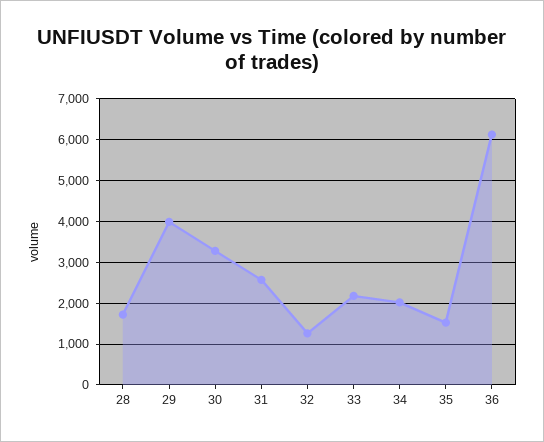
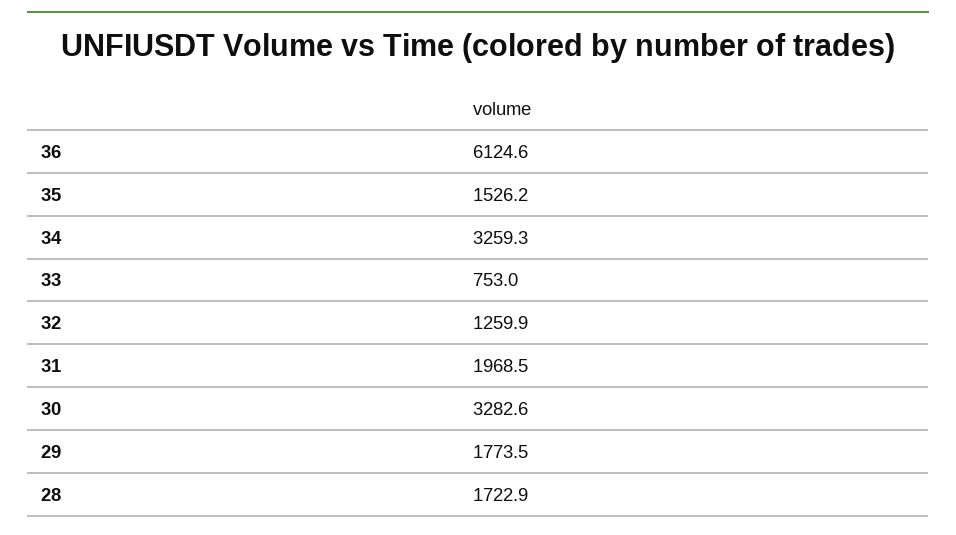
29: 4000 -> 1773.5
31: 2600 -> 1968.5
33: 2200 -> 753
34: 2000 -> 3259.3

